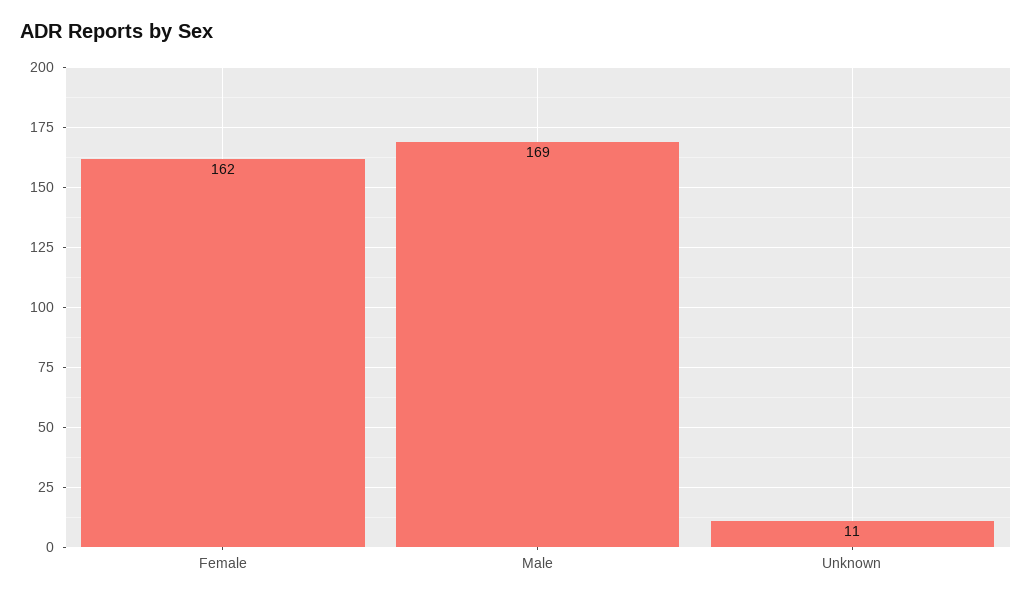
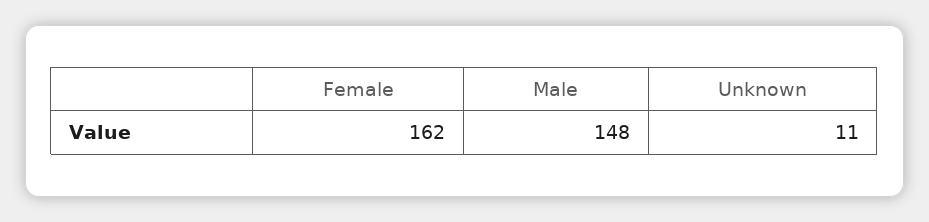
Male: 169 -> 148

